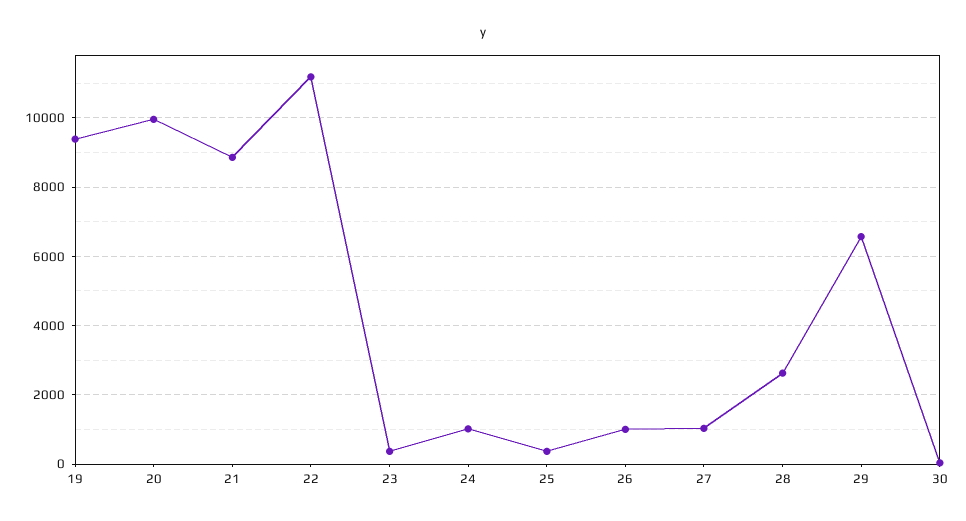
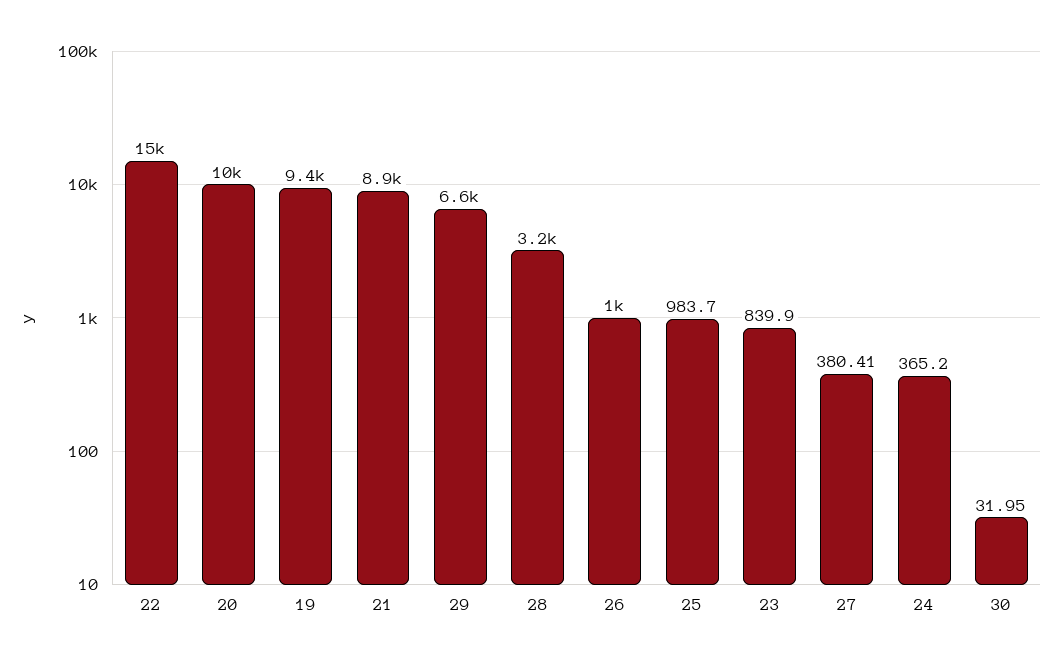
22: 11200 -> 15000
23: 400 -> 839.9
24: 1000 -> 365.2
25: 400 -> 983.7
27: 1000 -> 380.41
28: 2600 -> 3200

